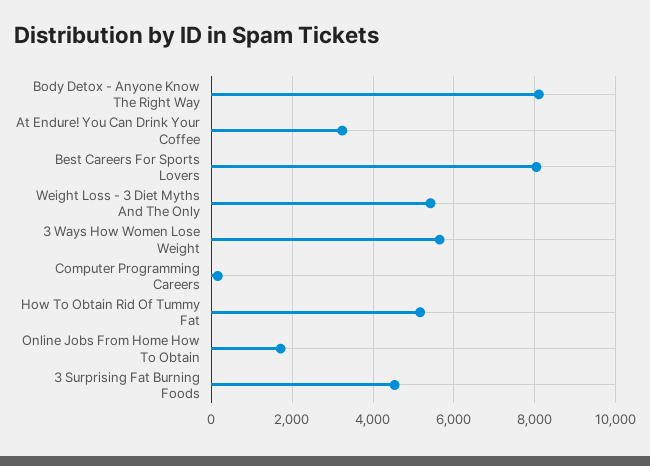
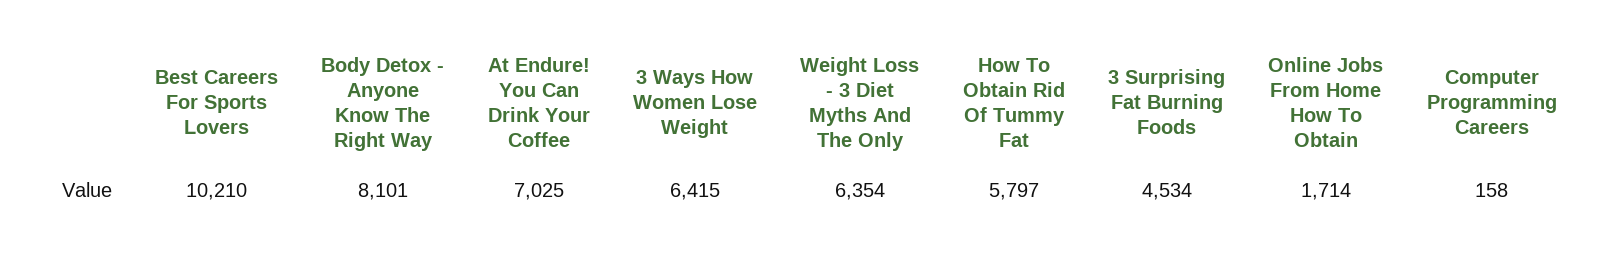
At Endure! You Can Drink Your Coffee: 3200 -> 7025
Best Careers For Sports Lovers: 8000 -> 10210
Weight Loss - 3 Diet Myths And The Only: 5400 -> 6354
3 Ways How Women Lose Weight: 5600 -> 6415
How To Obtain Rid Of Tummy Fat: 5200 -> 5797

